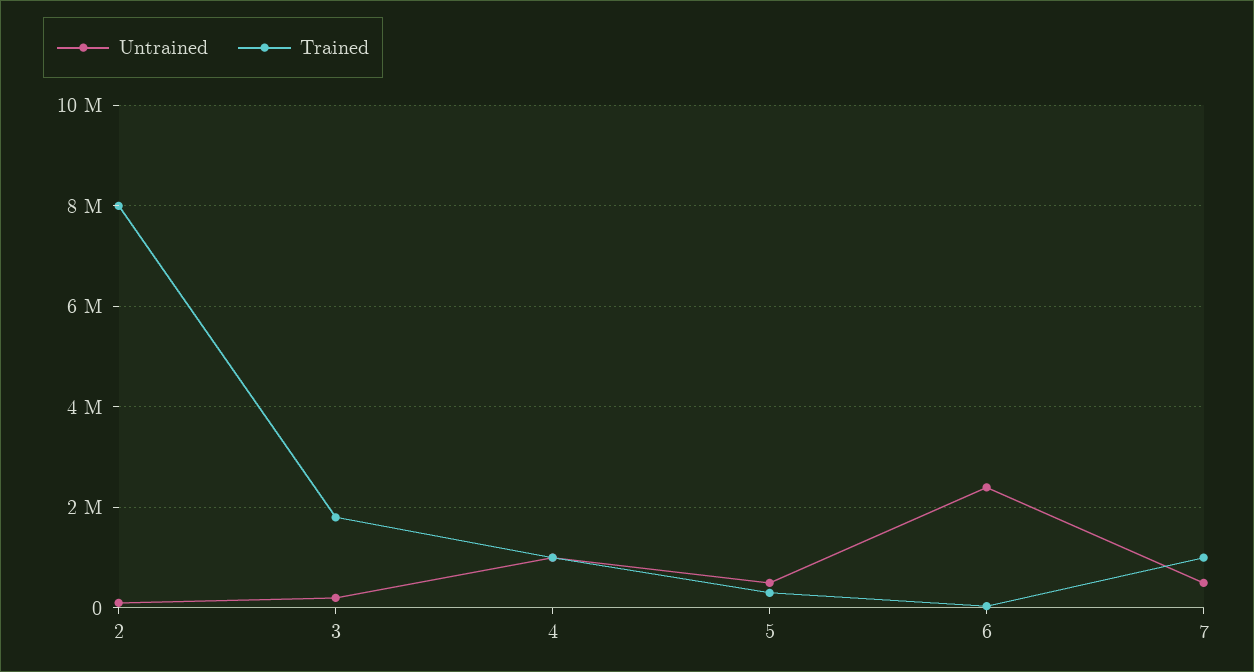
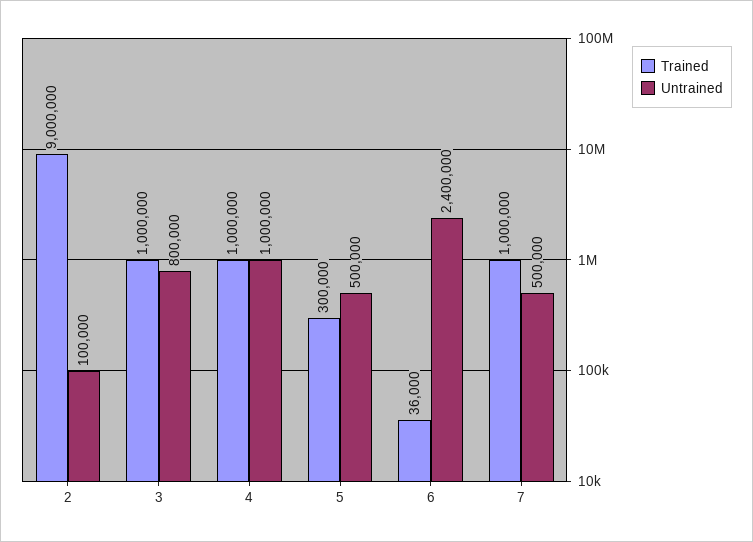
Trained, 2: 8000000 -> 9000000
Untrained, 3: 200000 -> 800000
Trained, 3: 1800000 -> 1000000

